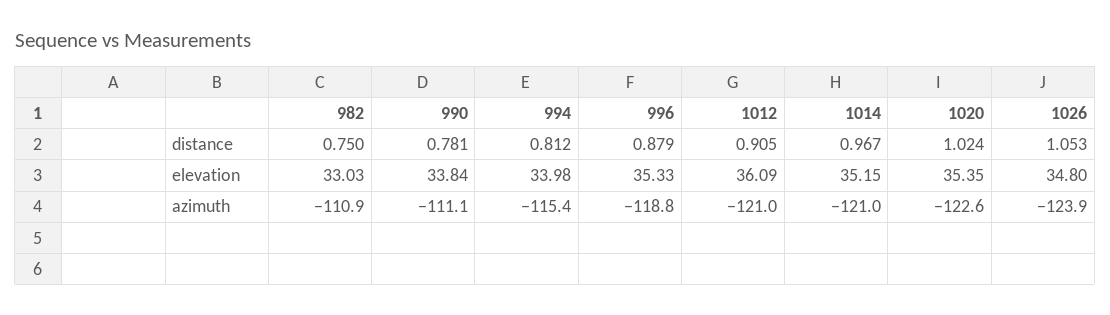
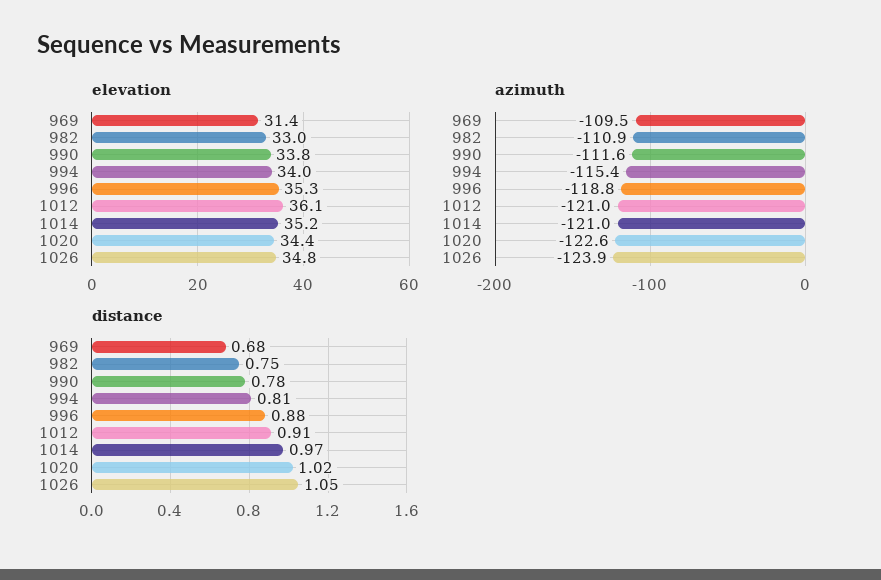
elevation, 1020: 35.35 -> 34.4
azimuth, 990: -111.1 -> -111.6
elevation, 969: none -> 31.4
azimuth, 969: none -> -109.5
distance, 969: none -> 0.68

